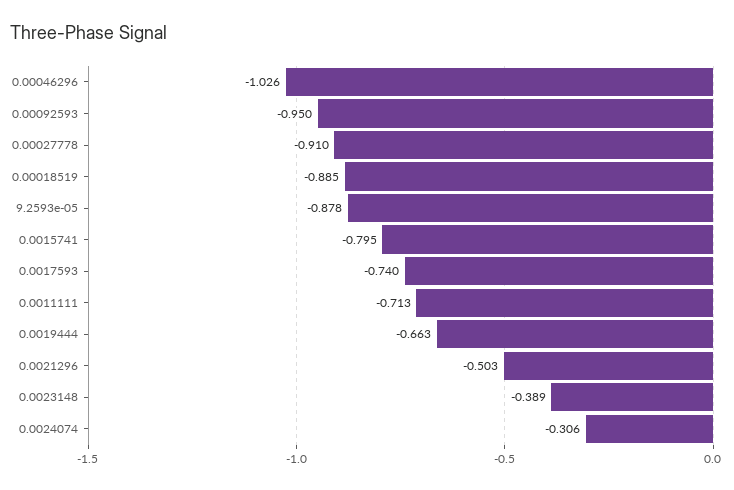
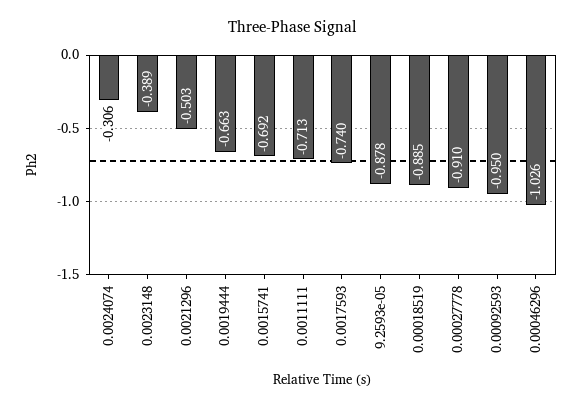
0.0015741: -0.795 -> -0.692

